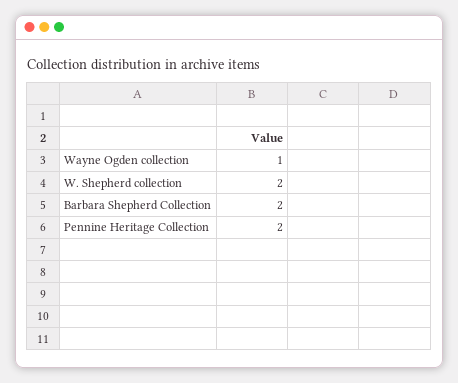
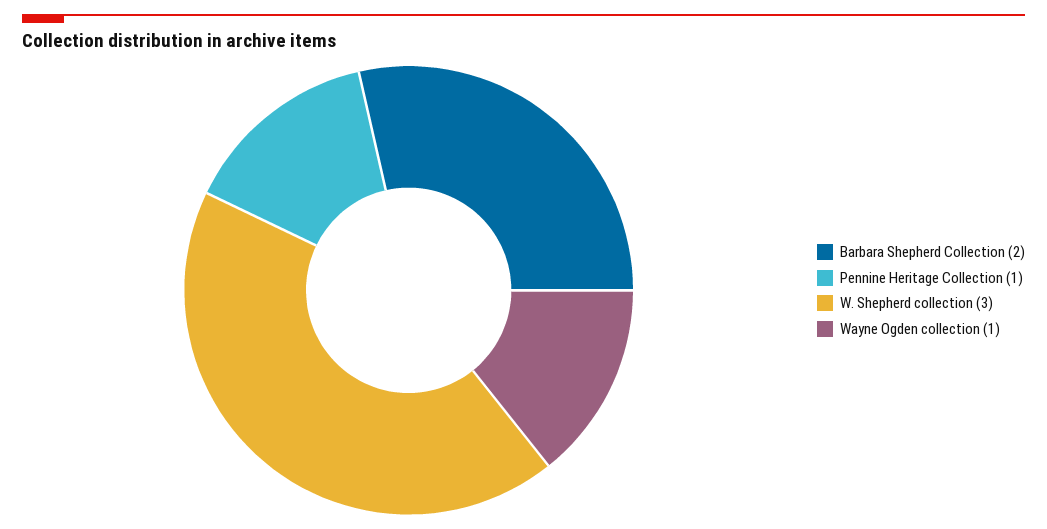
W. Shepherd collection: 2 -> 3
Pennine Heritage Collection: 2 -> 1

